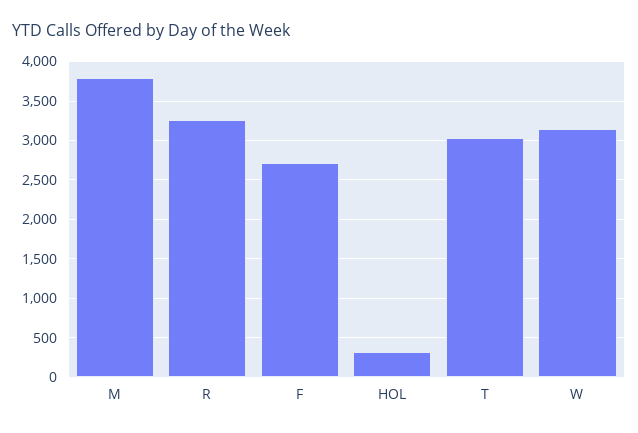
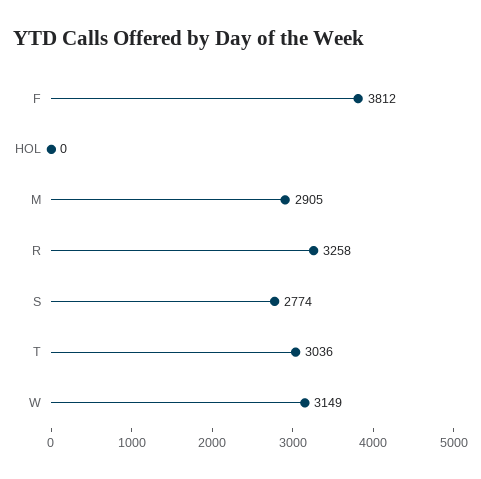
M: 3800 -> 2905
F: 2700 -> 3812
HOL: 300 -> 0
S: none -> 2774

